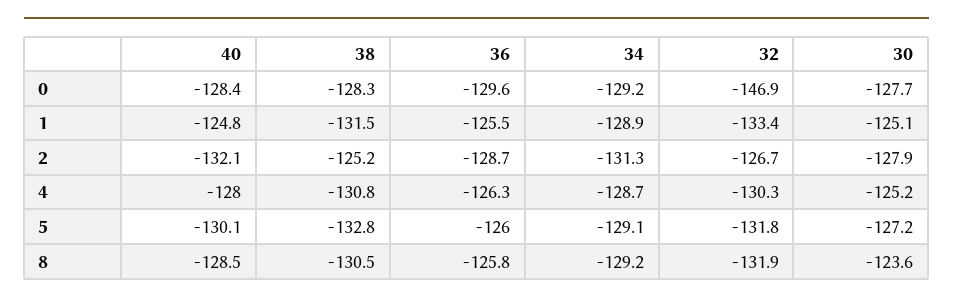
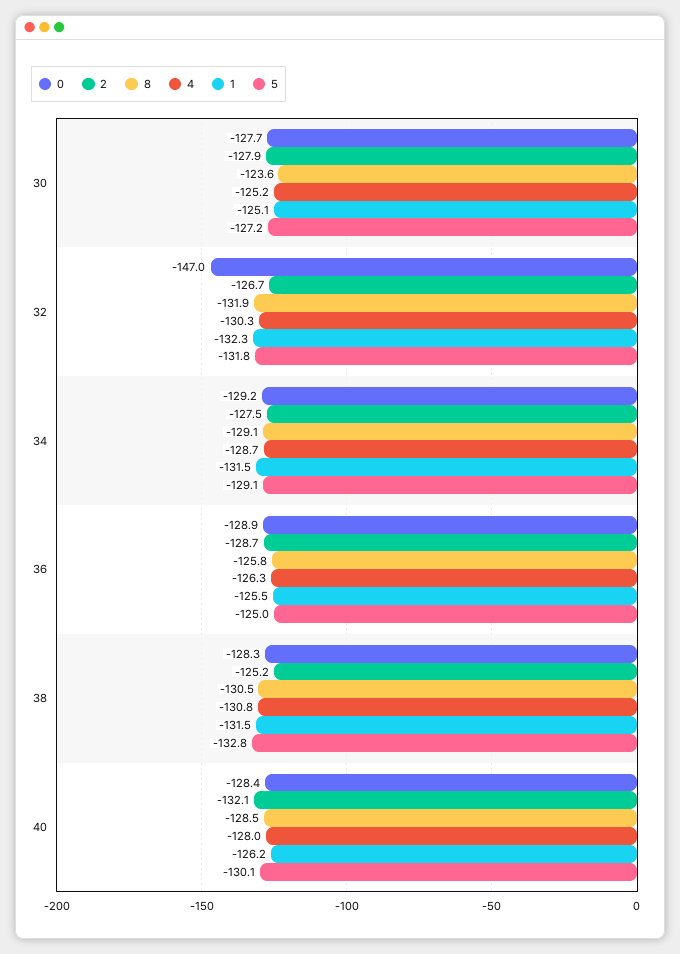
0, 36: -129.6 -> -128.9
0, 32: -146.9 -> -147
1, 40: -124.8 -> -126.2
1, 34: -128.9 -> -131.5
1, 32: -133.4 -> -132.3
2, 34: -131.3 -> -127.5
5, 36: -126 -> -125
8, 34: -129.2 -> -129.1

